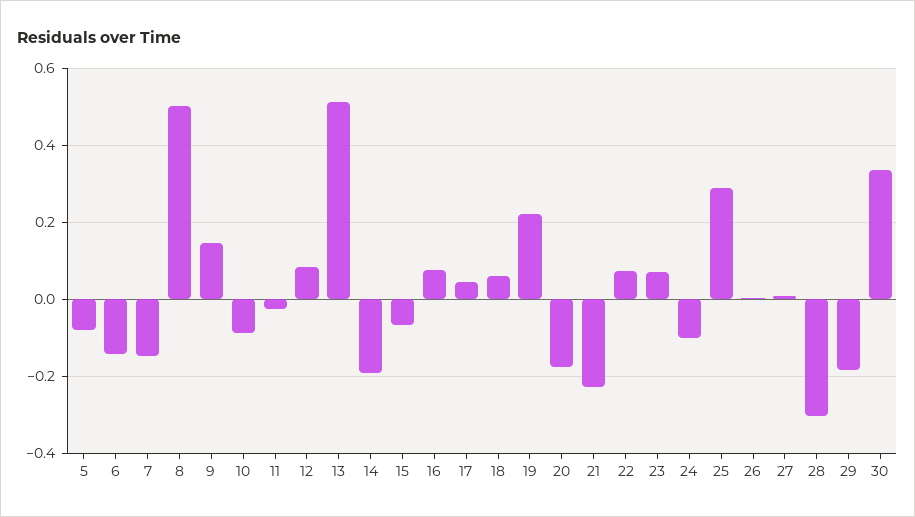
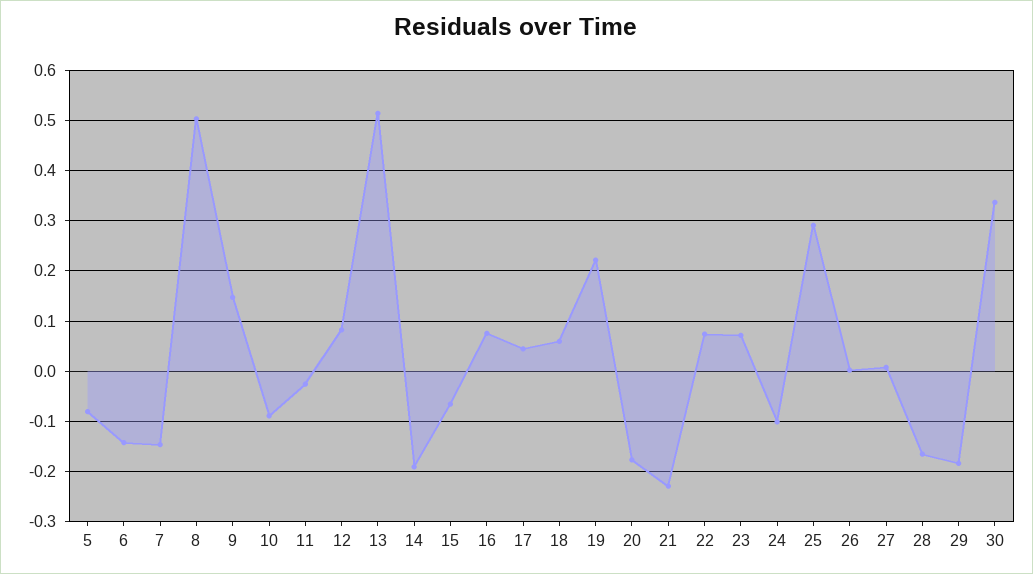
28: -0.3 -> -0.16

